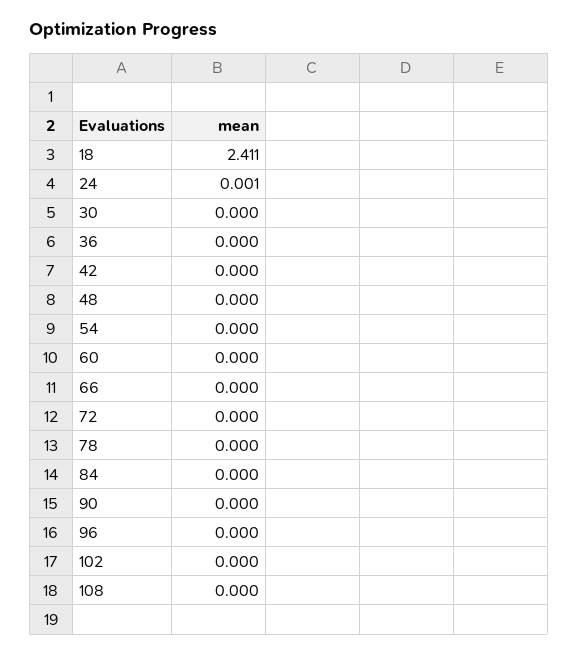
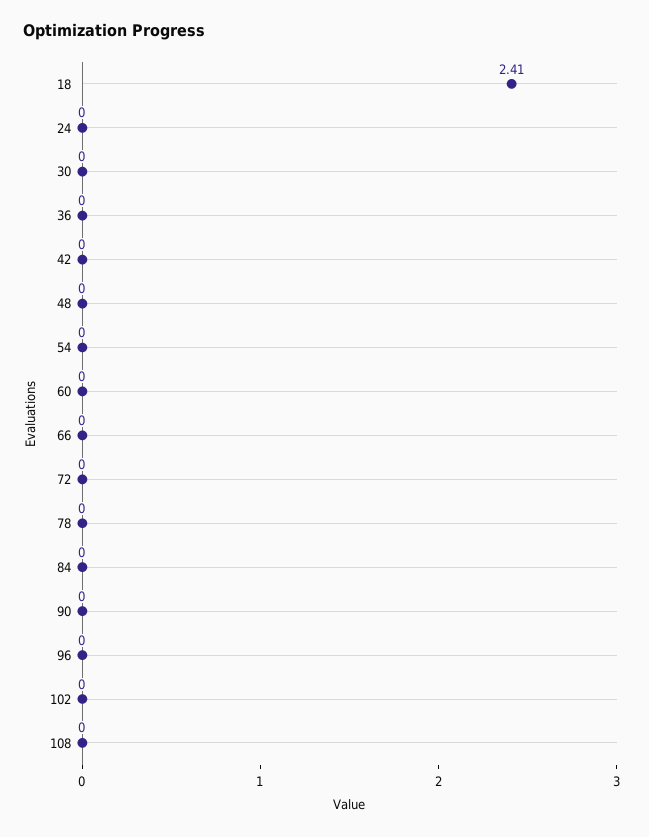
18: 2.411 -> 2.41
24: 0.001 -> 0

